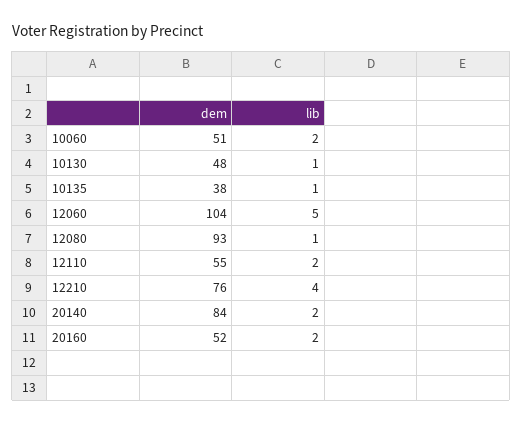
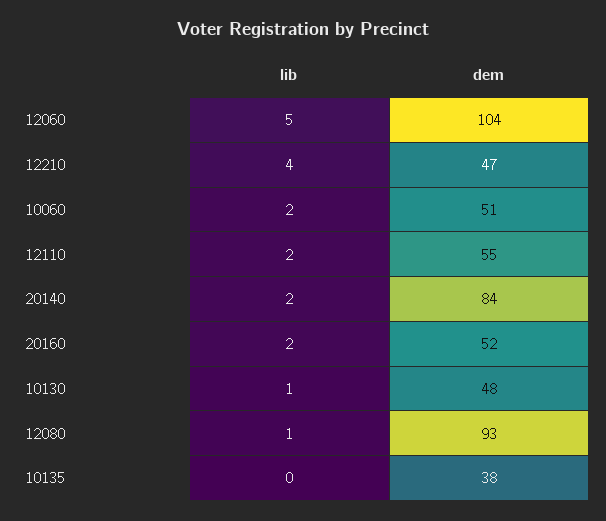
lib, 10135: 1 -> 0
dem, 12210: 76 -> 47

